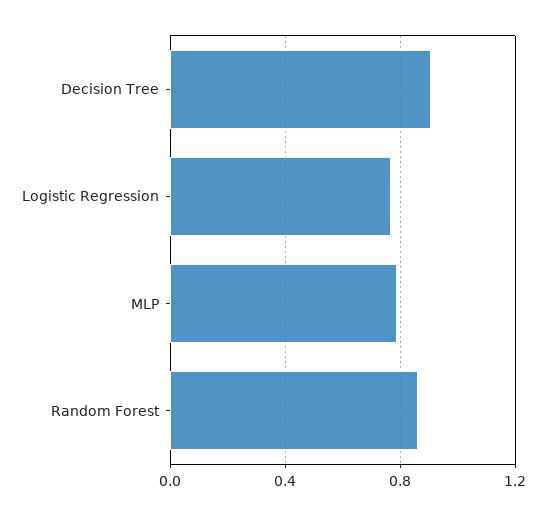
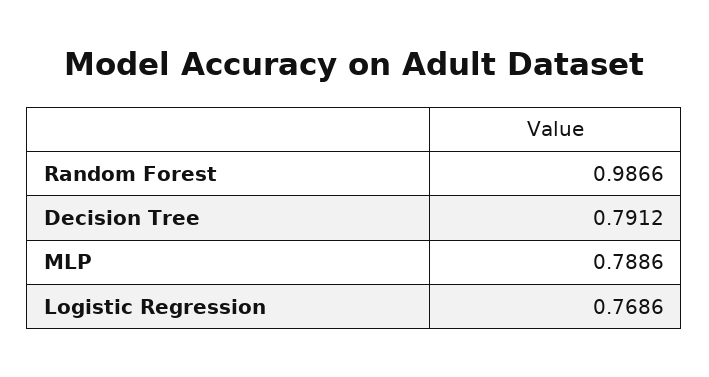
Decision Tree: 0.9 -> 0.7912
Random Forest: 0.85 -> 0.9866

